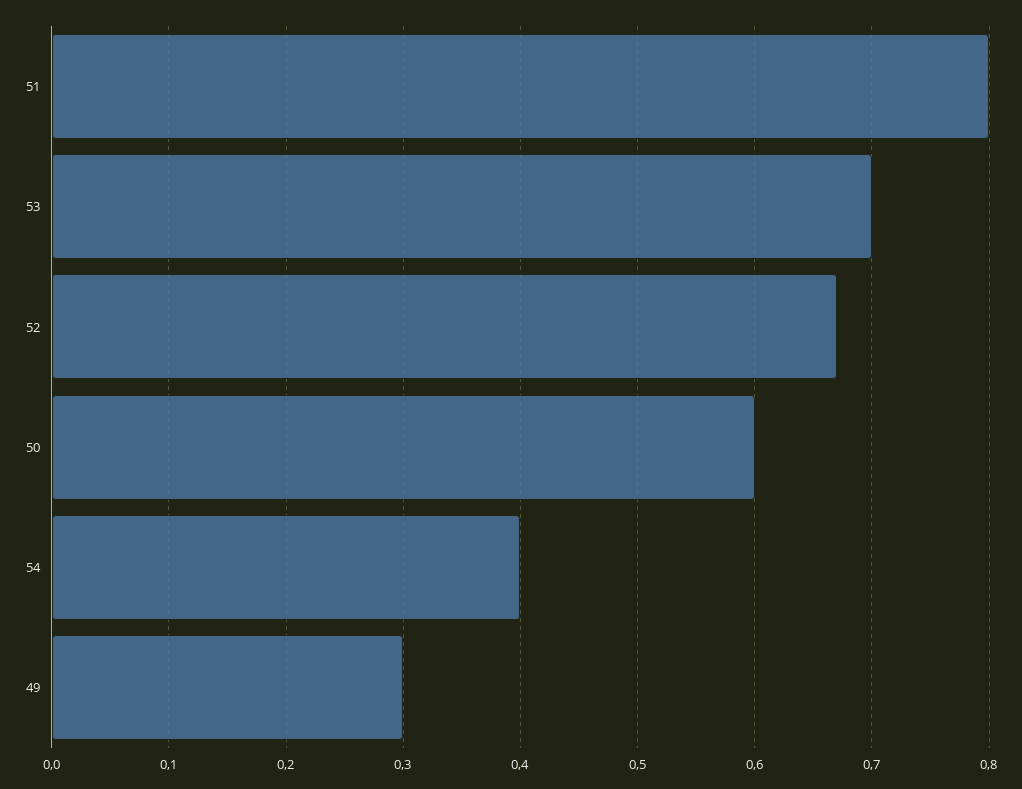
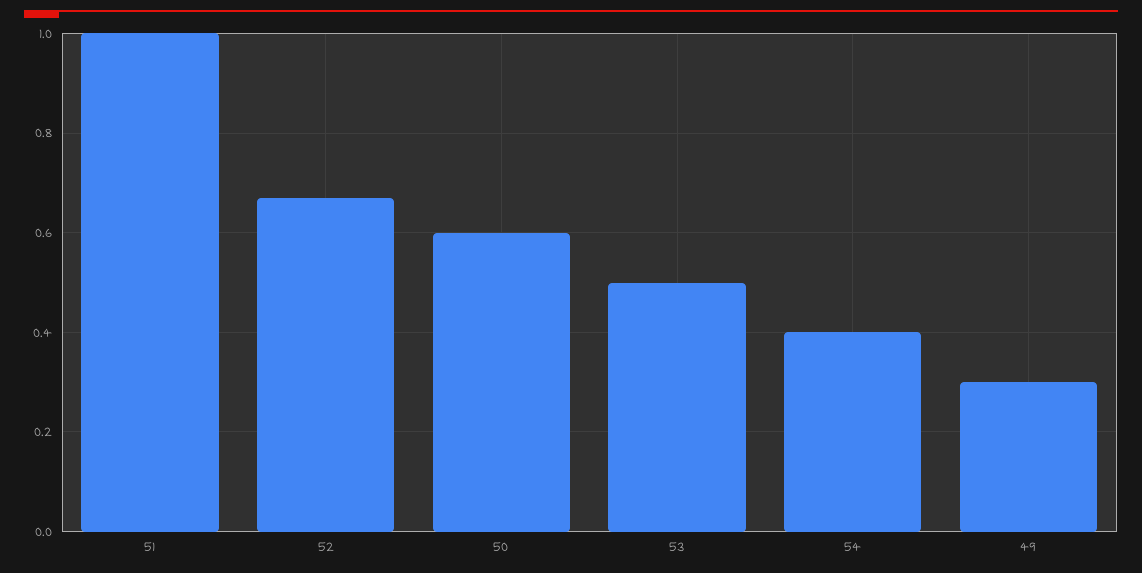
51: 0.8 -> 1
53: 0.7 -> 0.5

